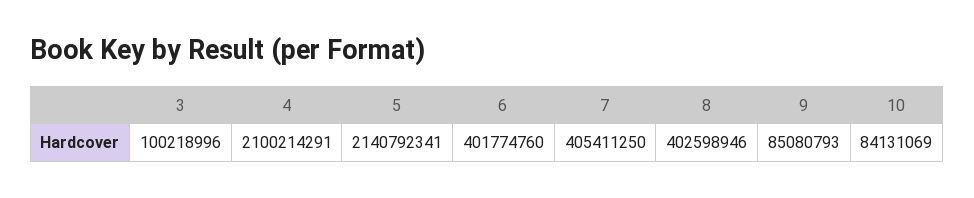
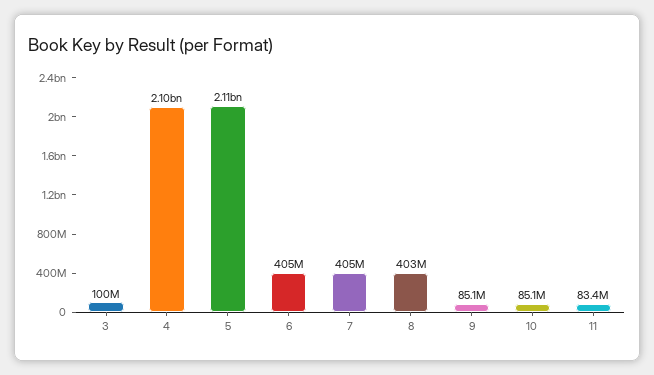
5: 2140792341 -> 2110000000
6: 401774760 -> 405000000
10: 84131069 -> 85100000
11: none -> 83400000

